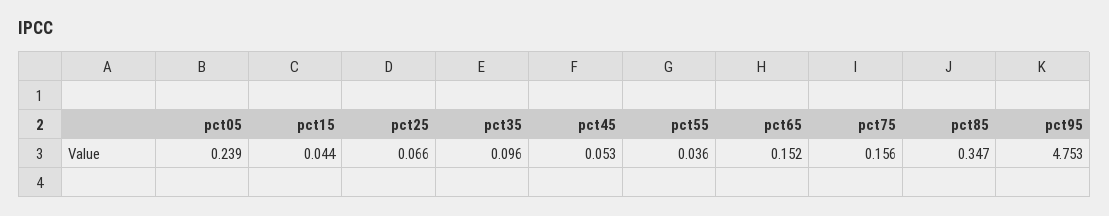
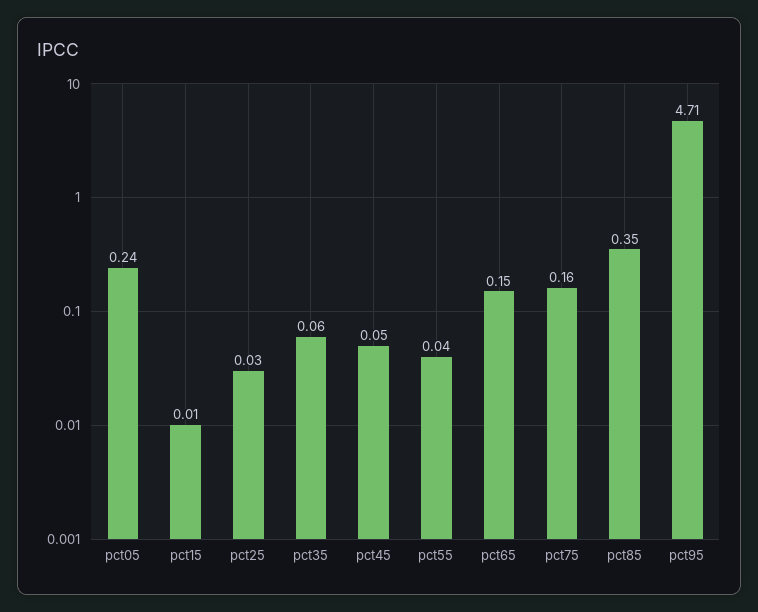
pct15: 0.044 -> 0.01
pct25: 0.066 -> 0.03
pct35: 0.096 -> 0.06
pct95: 4.753 -> 4.71

